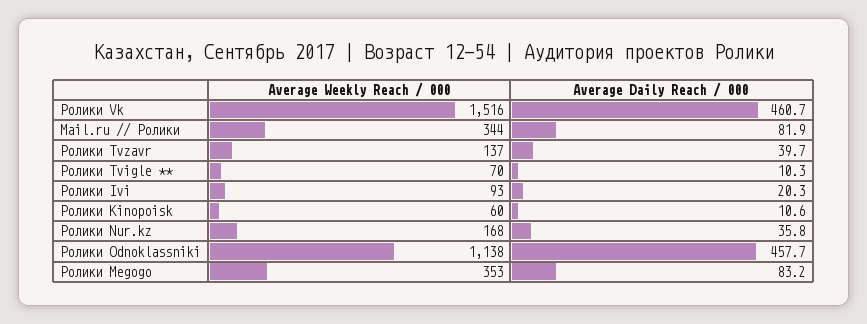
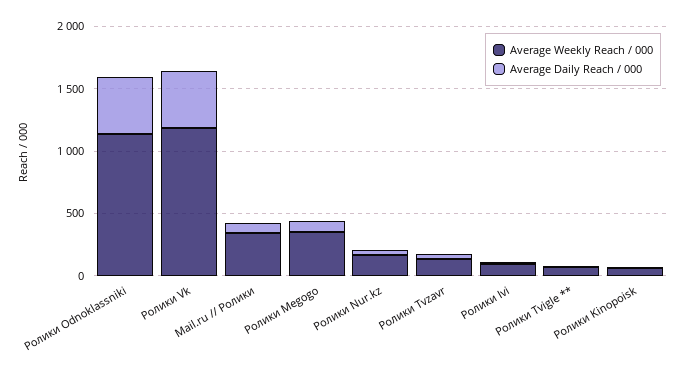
Average Weekly Reach / 000, Ролики Vk: 1516 -> 1200

